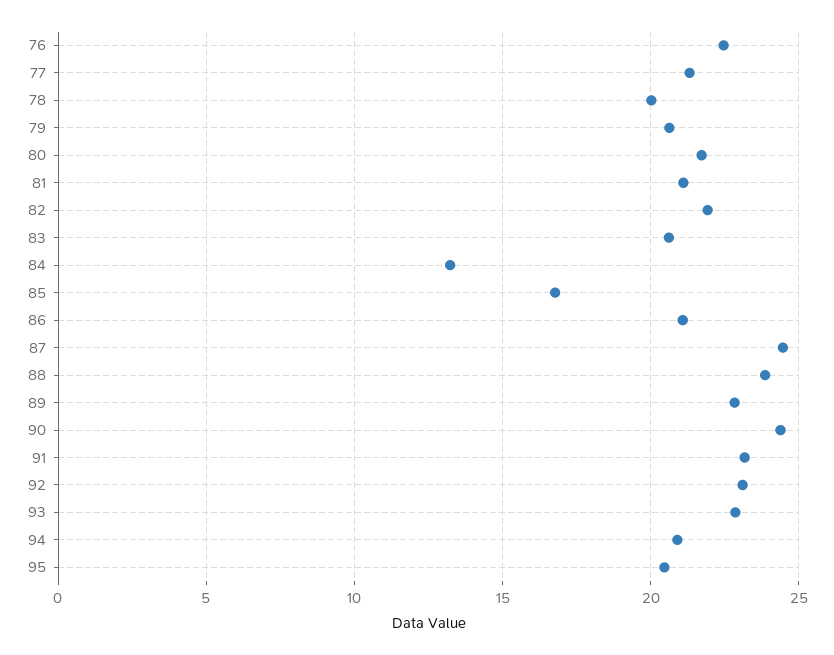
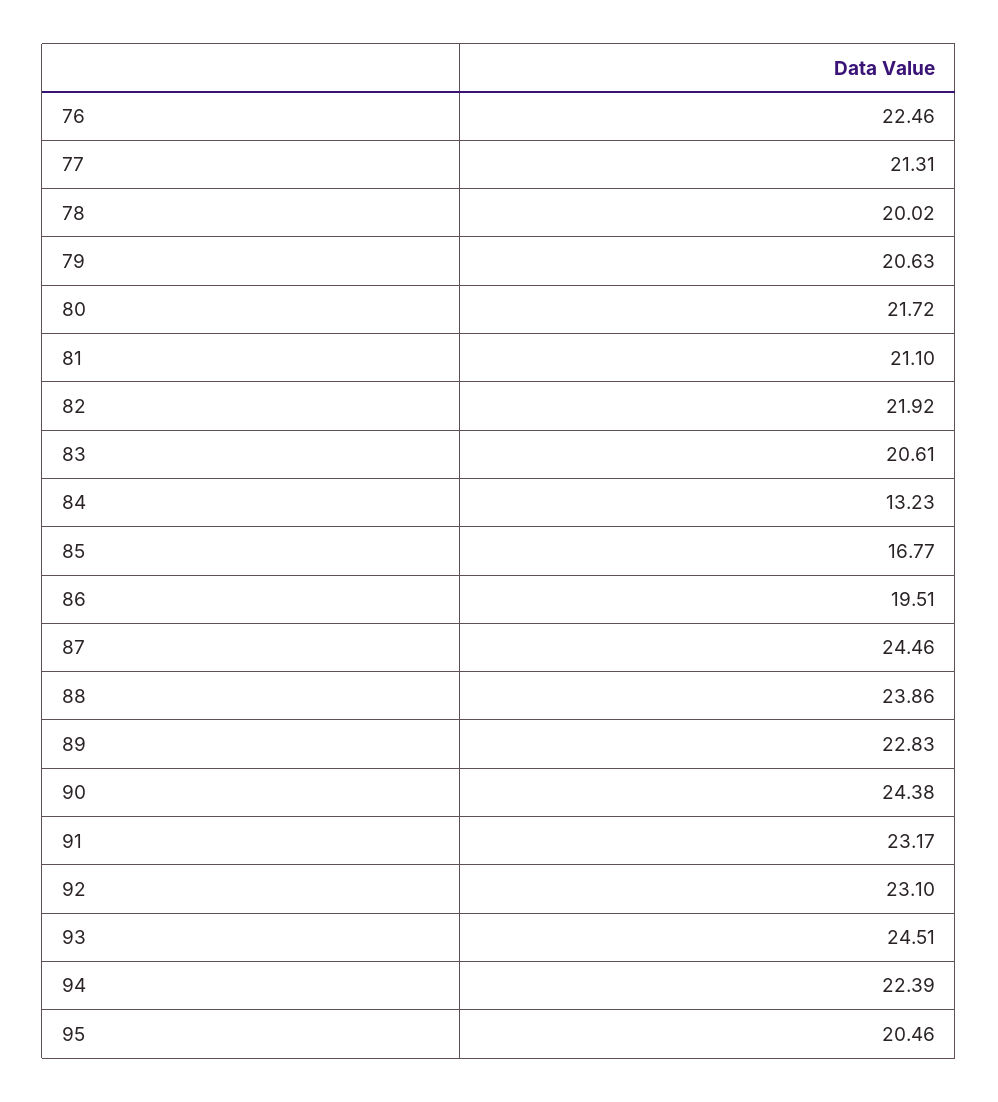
86: 21 -> 19.51
93: 23 -> 24.51
94: 21 -> 22.39

